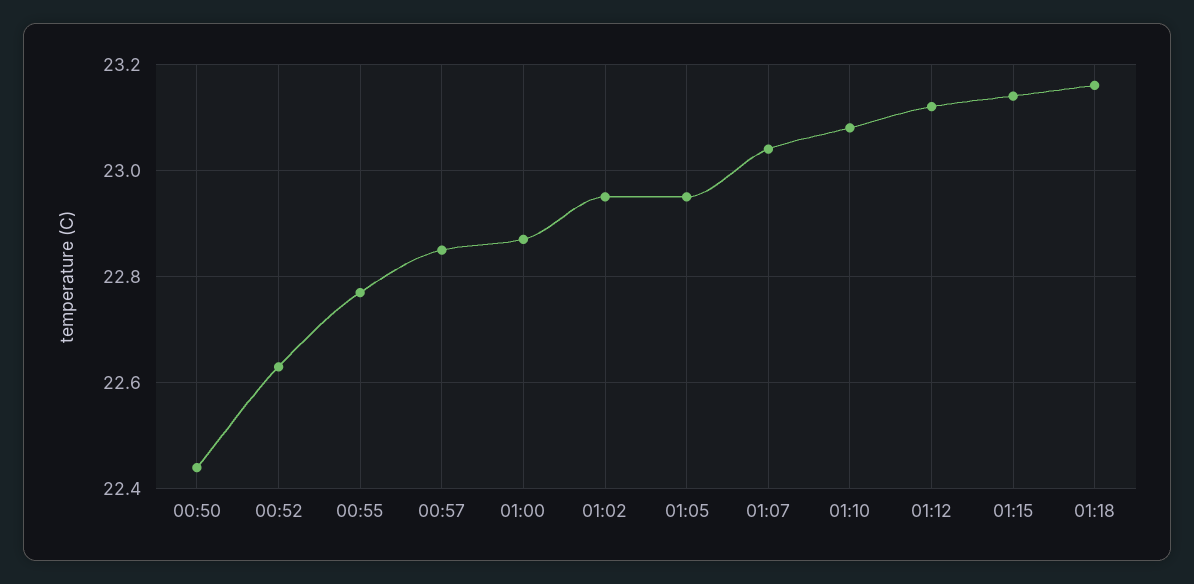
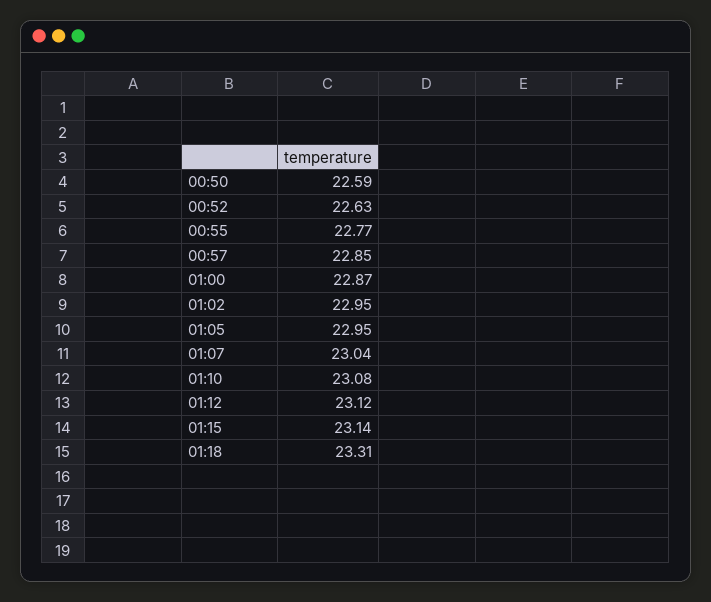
00:50: 22.45 -> 22.59
01:18: 23.15 -> 23.31

